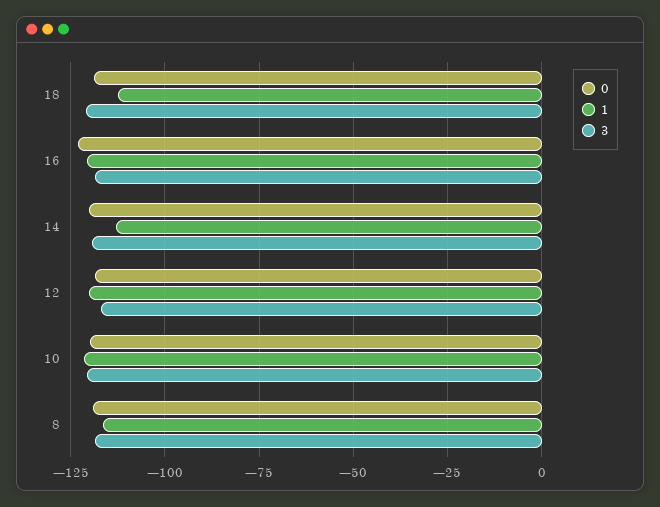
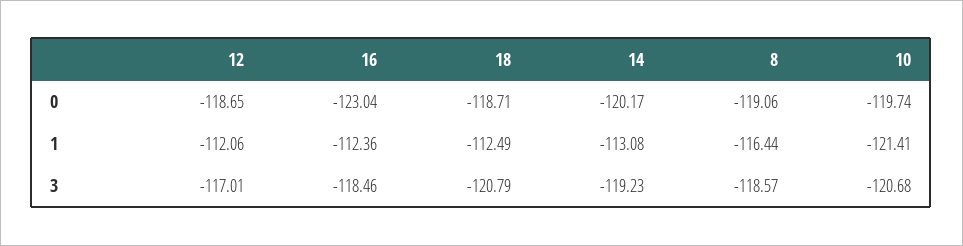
1, 16: -120 -> -112.36
1, 12: -120 -> -112.06

